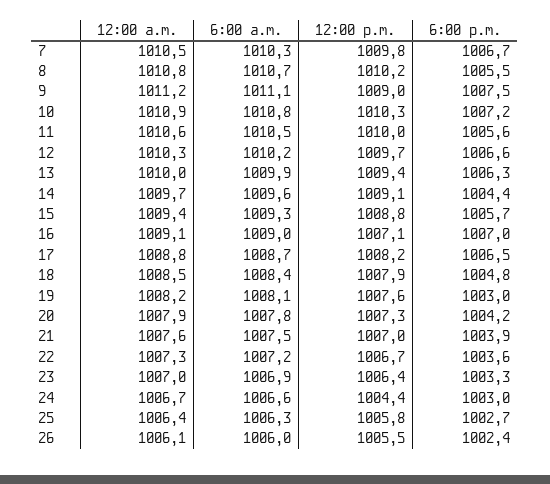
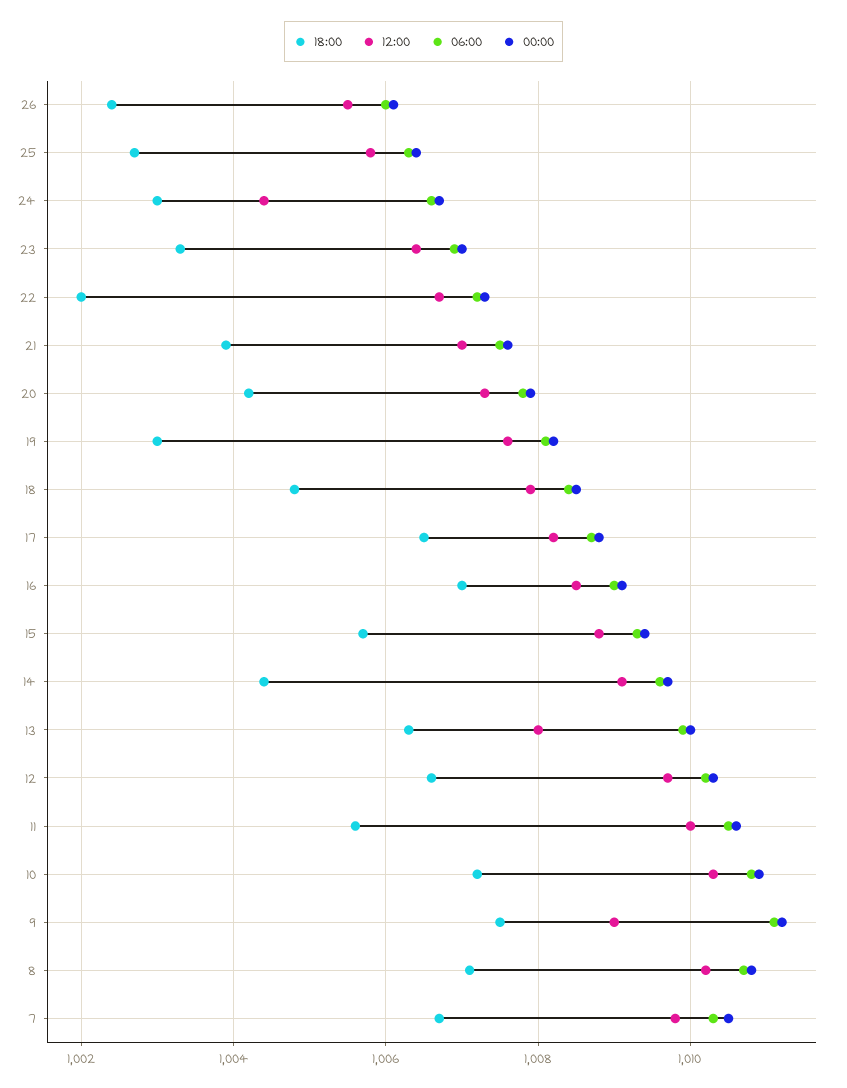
6:00 p.m., 8: 1005.5 -> 1007
12:00 p.m., 13: 1009.4 -> 1008
12:00 p.m., 16: 1007.1 -> 1008.5
6:00 p.m., 22: 1003.6 -> 1002

